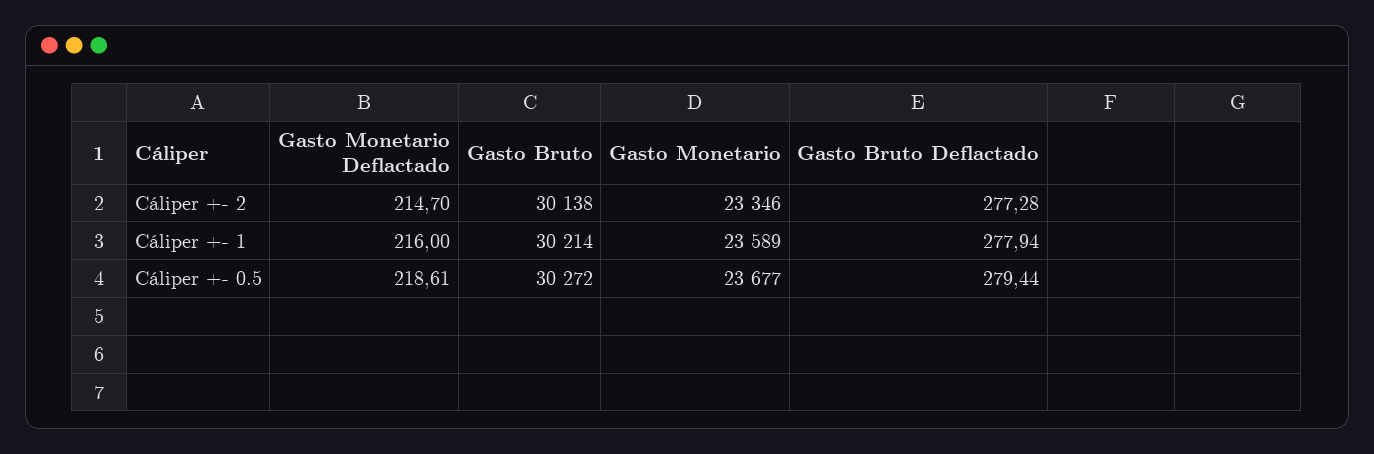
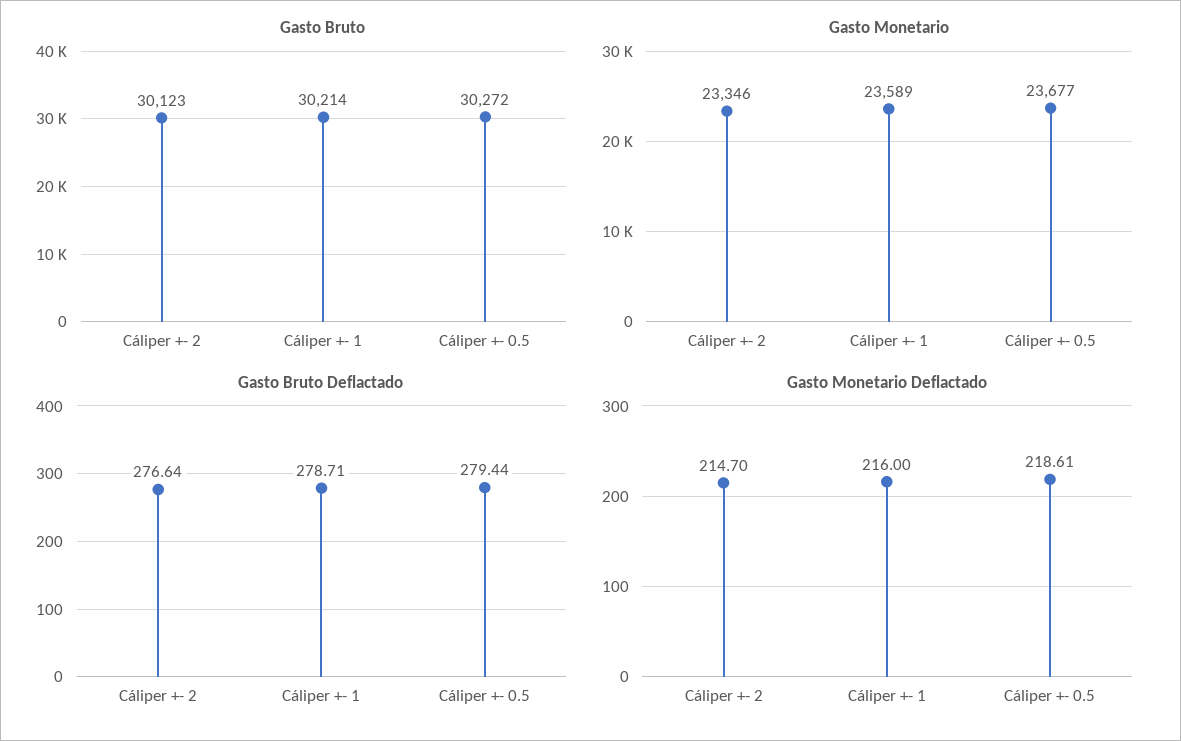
Gasto Bruto, Cáliper +- 2: 30138 -> 30123
Gasto Bruto Deflactado, Cáliper +- 2: 277.28 -> 276.64
Gasto Bruto Deflactado, Cáliper +- 1: 277.94 -> 278.71

